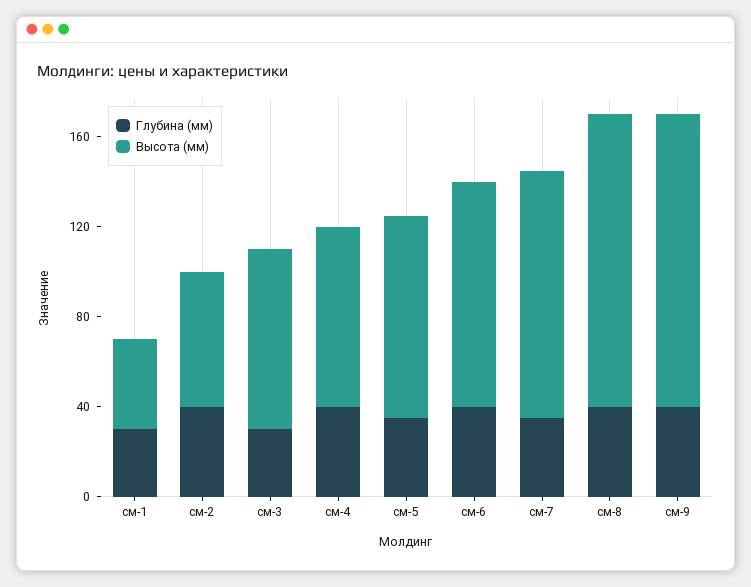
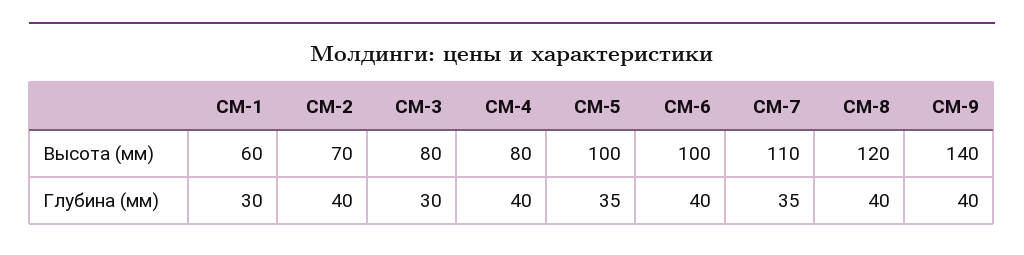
Высота (мм), см-1: 40 -> 60
Высота (мм), см-2: 60 -> 70
Высота (мм), см-5: 90 -> 100
Высота (мм), см-8: 130 -> 120
Высота (мм), см-9: 130 -> 140

